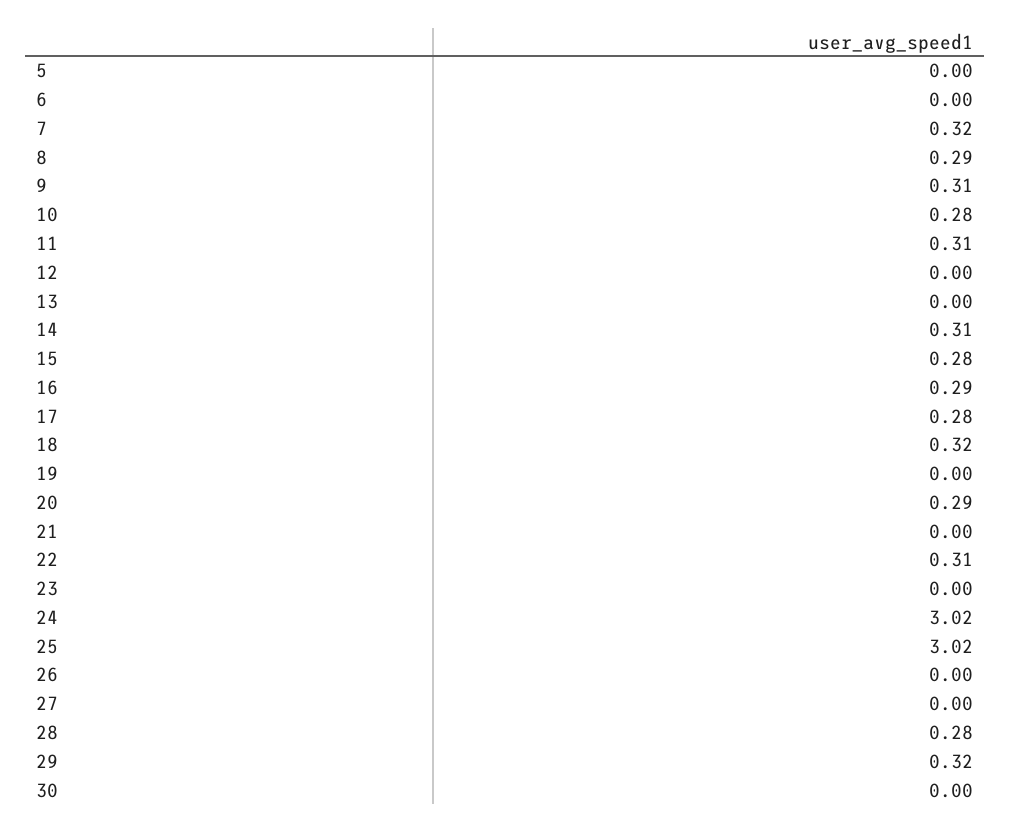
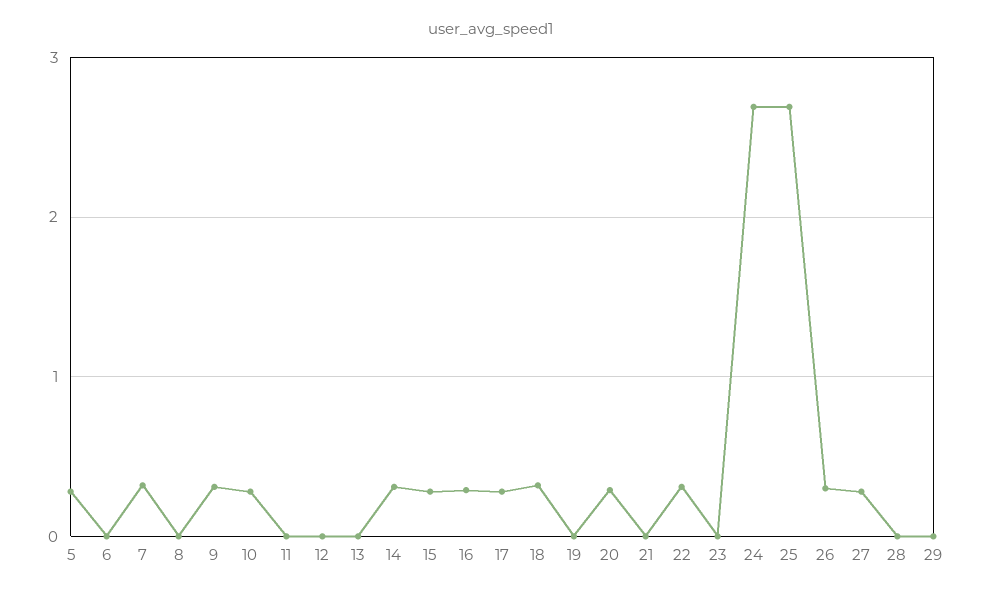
5: 0 -> 0.3
8: 0.29 -> 0
11: 0.31 -> 0
24: 3.02 -> 2.7
25: 3.02 -> 2.7
26: 0 -> 0.3
27: 0 -> 0.3
28: 0.28 -> 0
29: 0.32 -> 0
30: 0 -> none

